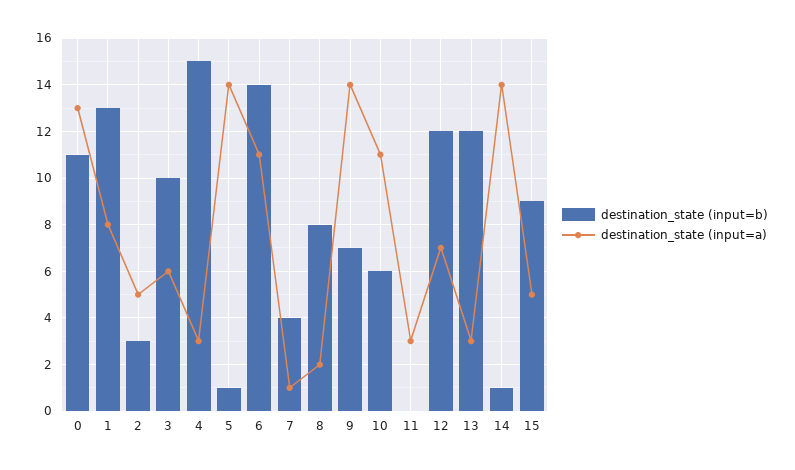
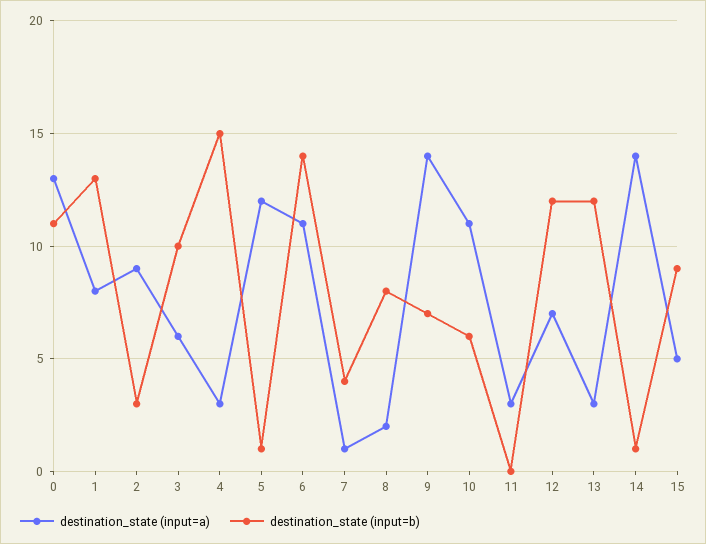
destination_state (input=a), 2: 5 -> 9
destination_state (input=a), 5: 14 -> 12

